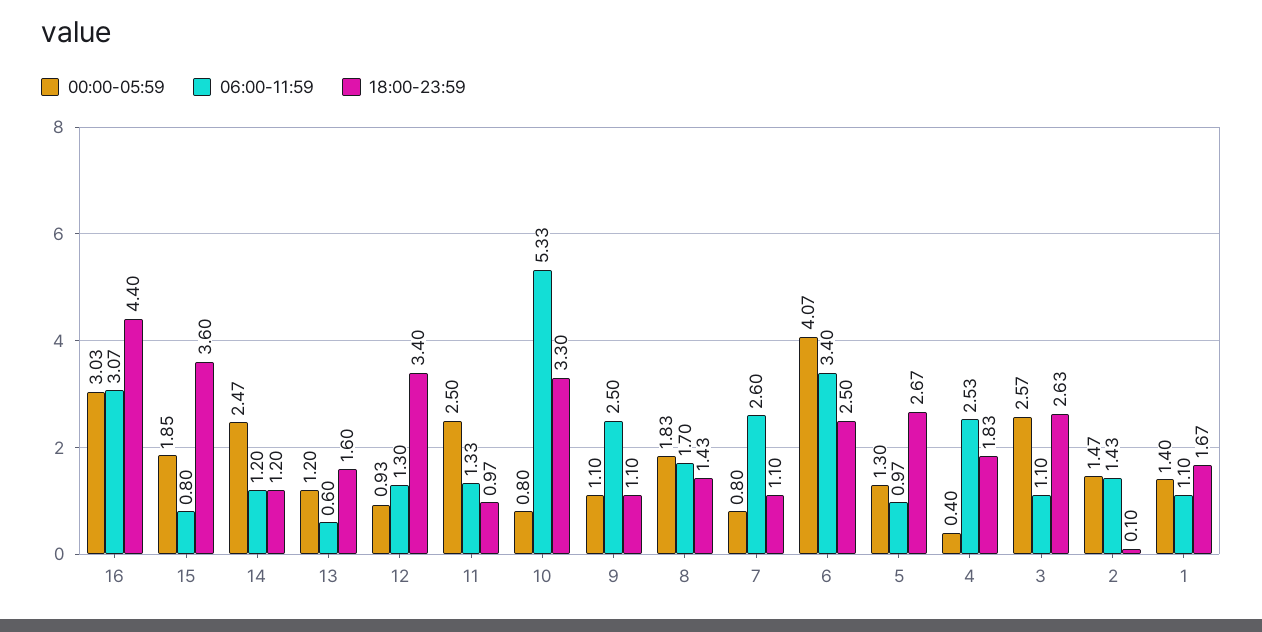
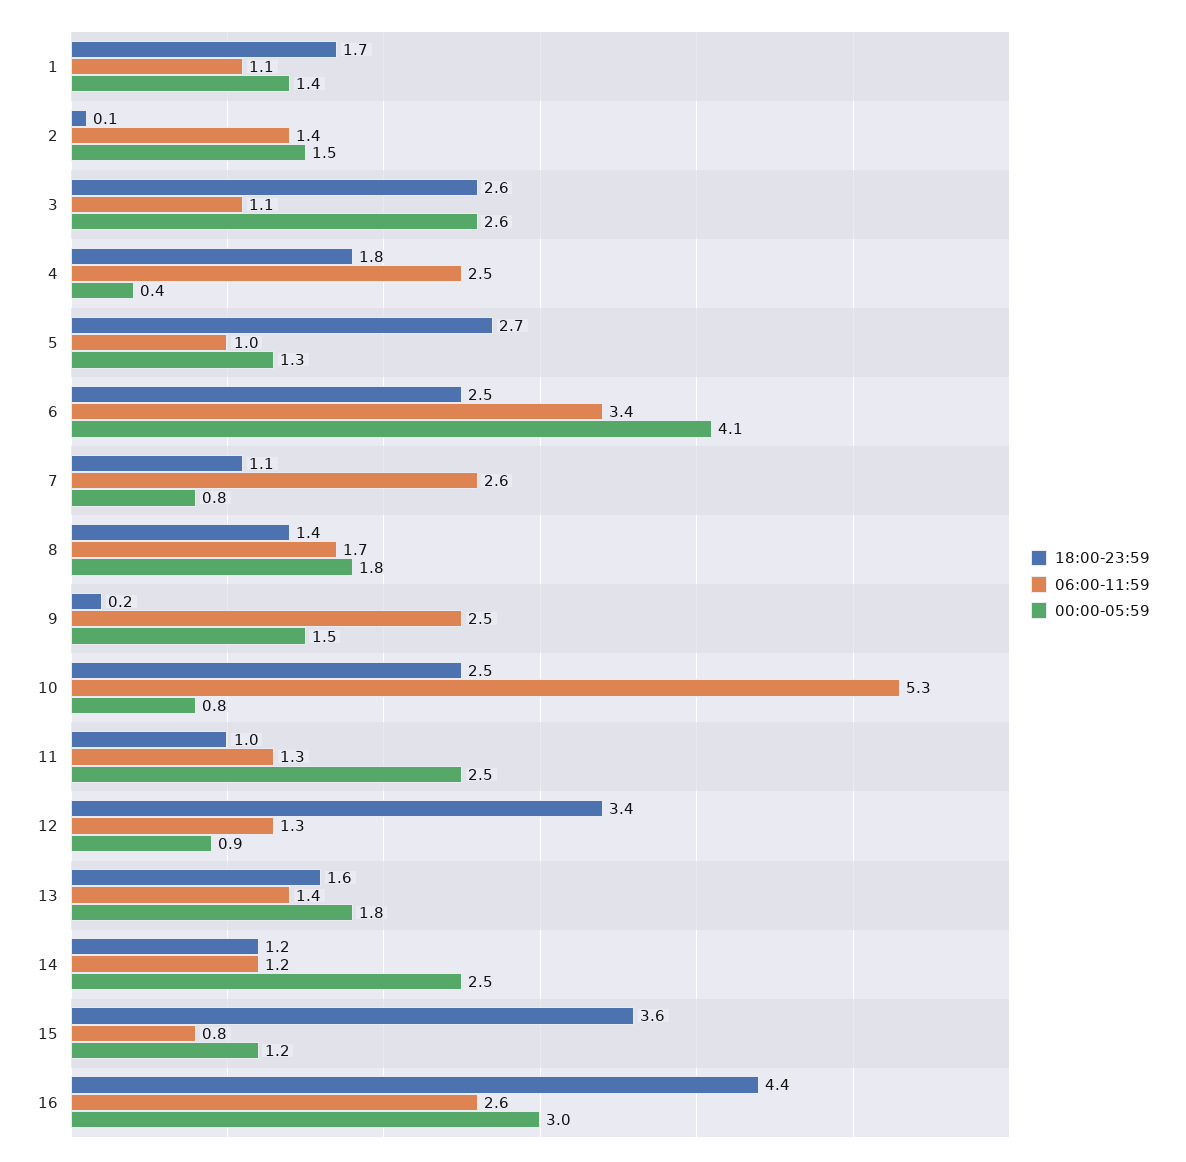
06:00-11:59, 16: 3.07 -> 2.6
00:00-05:59, 15: 1.85 -> 1.2
00:00-05:59, 13: 1.2 -> 1.8
06:00-11:59, 13: 0.6 -> 1.4
18:00-23:59, 10: 3.3 -> 2.5
00:00-05:59, 9: 1.1 -> 1.5
18:00-23:59, 9: 1.1 -> 0.2

